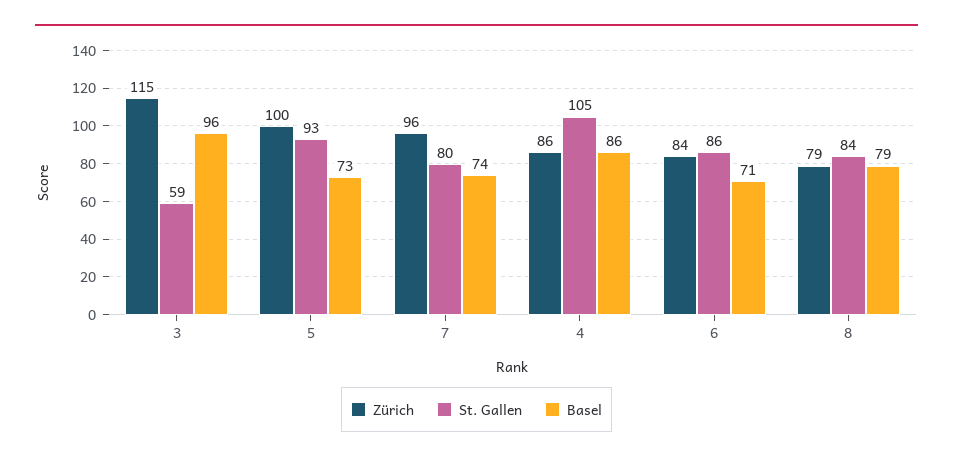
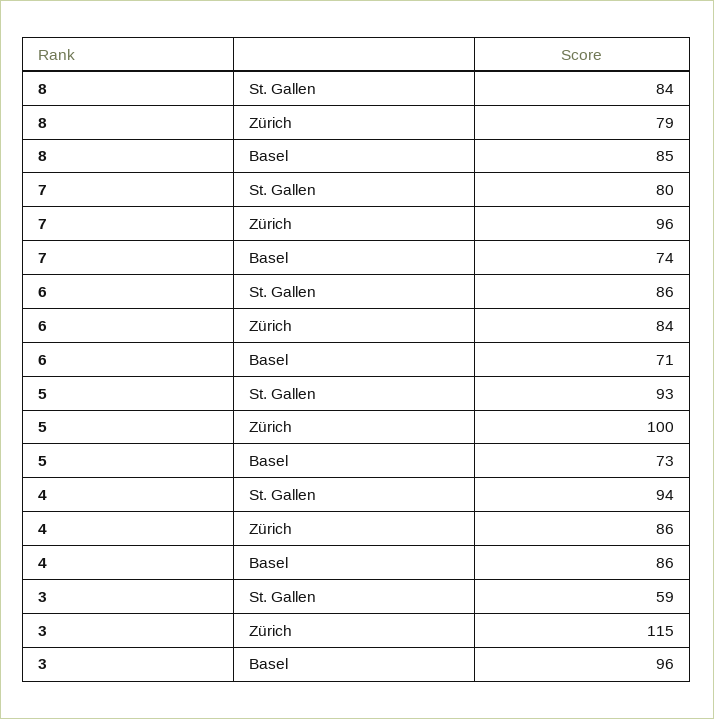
St. Gallen, 4: 105 -> 94
Basel, 8: 79 -> 85

